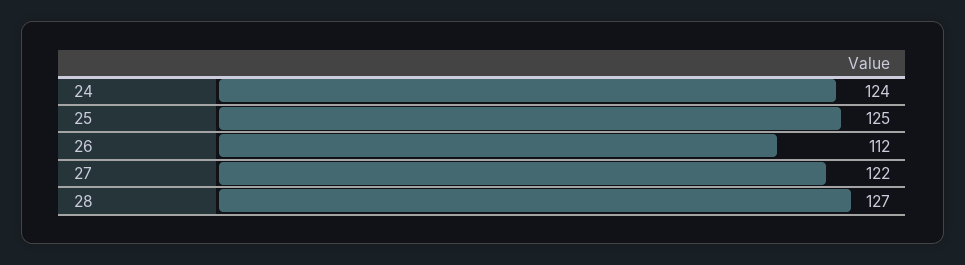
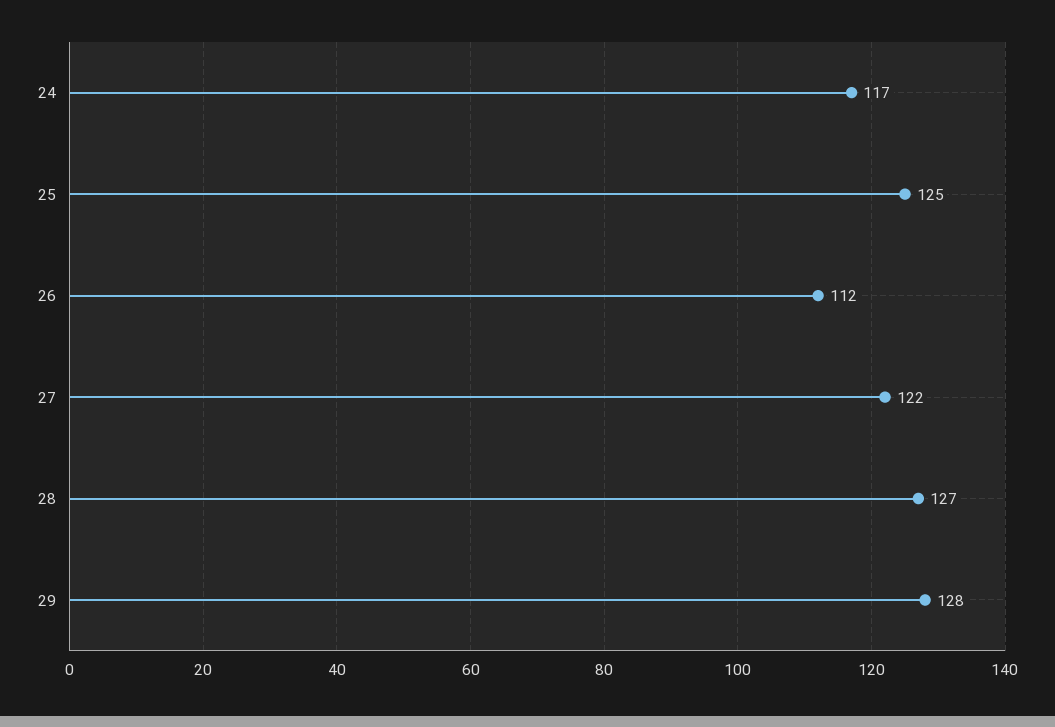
24: 124 -> 117
29: none -> 128

